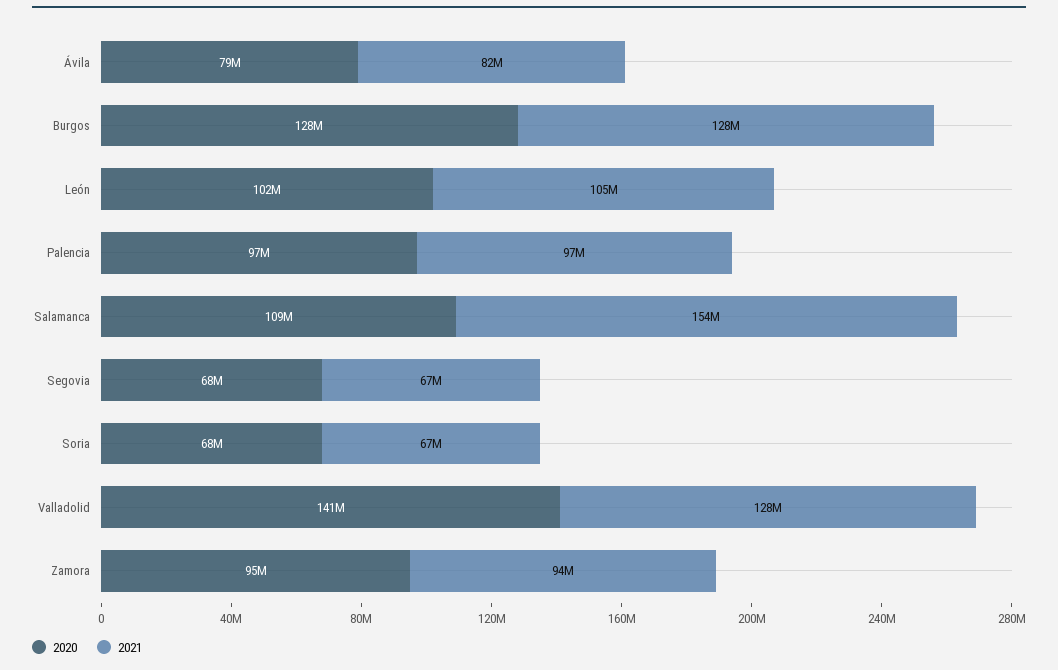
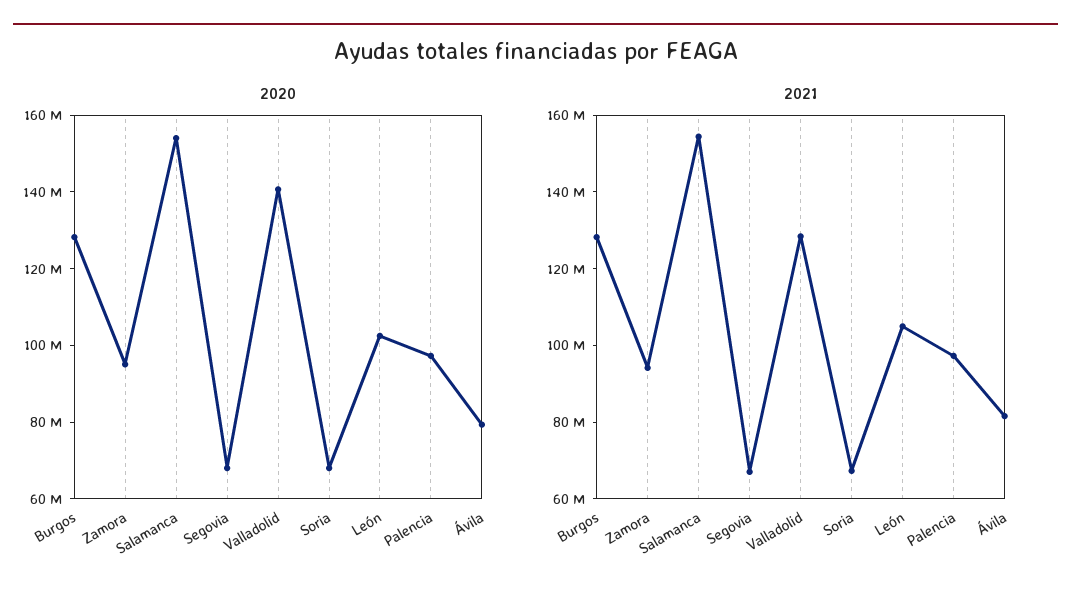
2020, Salamanca: 109000000 -> 155000000

